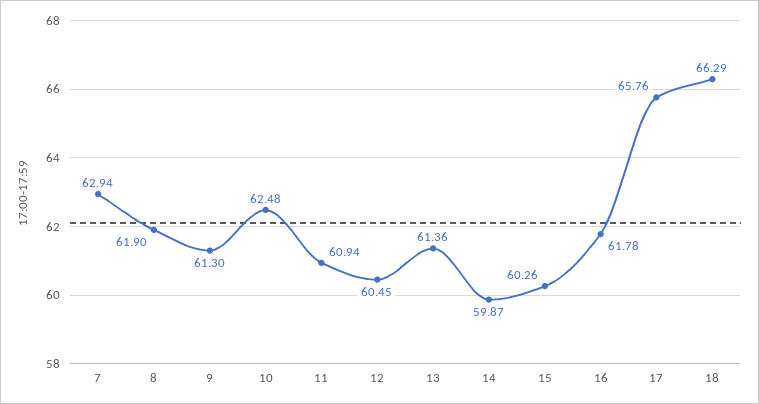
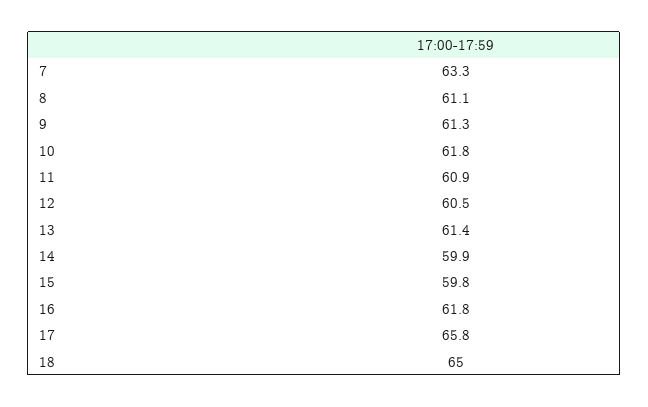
7: 62.94 -> 63.3
8: 61.9 -> 61.1
10: 62.48 -> 61.8
15: 60.26 -> 59.8
18: 66.29 -> 65

